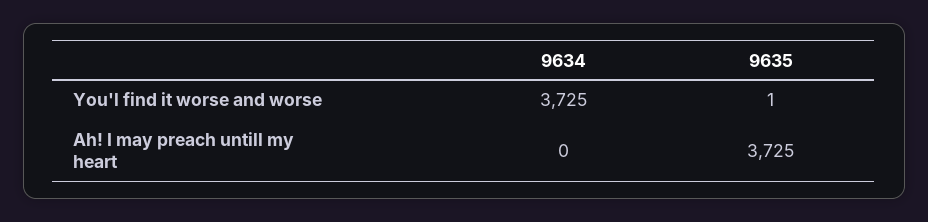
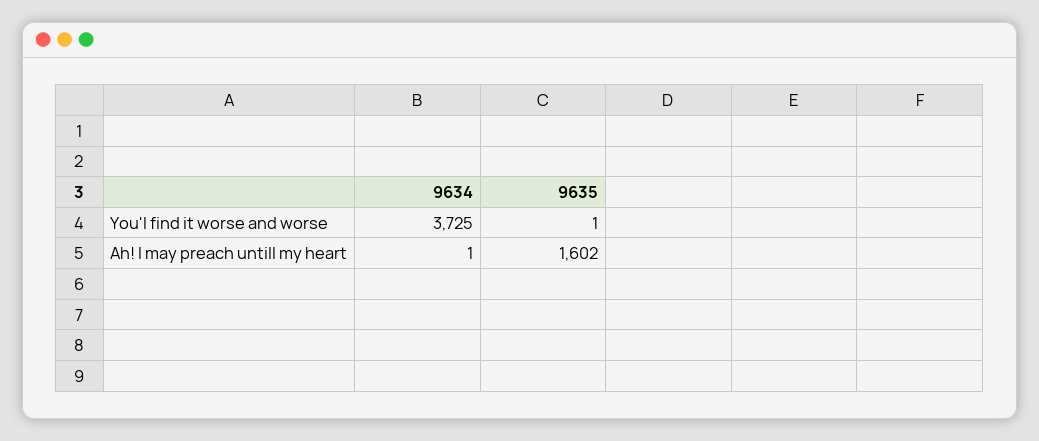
9634, Ah! I may preach untill my heart: 0 -> 1
9635, Ah! I may preach untill my heart: 3725 -> 1602

